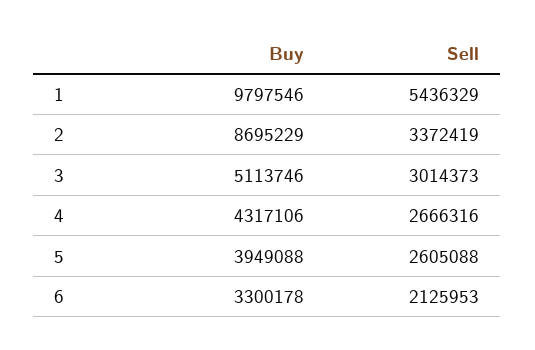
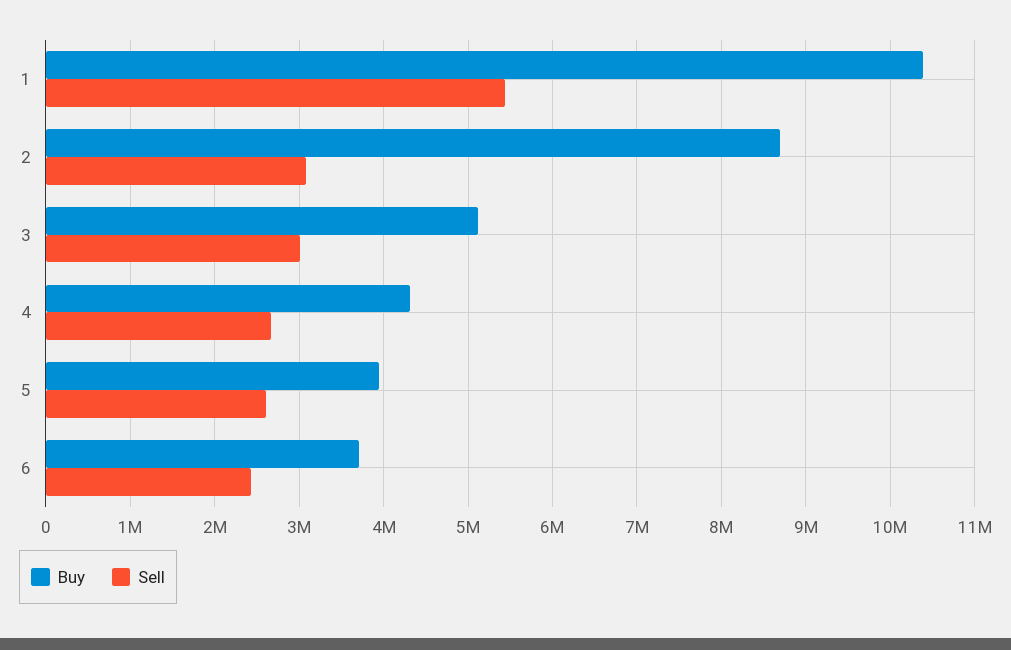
Buy, 1: 9797546 -> 10400000
Sell, 2: 3372419 -> 3100000
Buy, 6: 3300178 -> 3700000
Sell, 6: 2125953 -> 2400000

